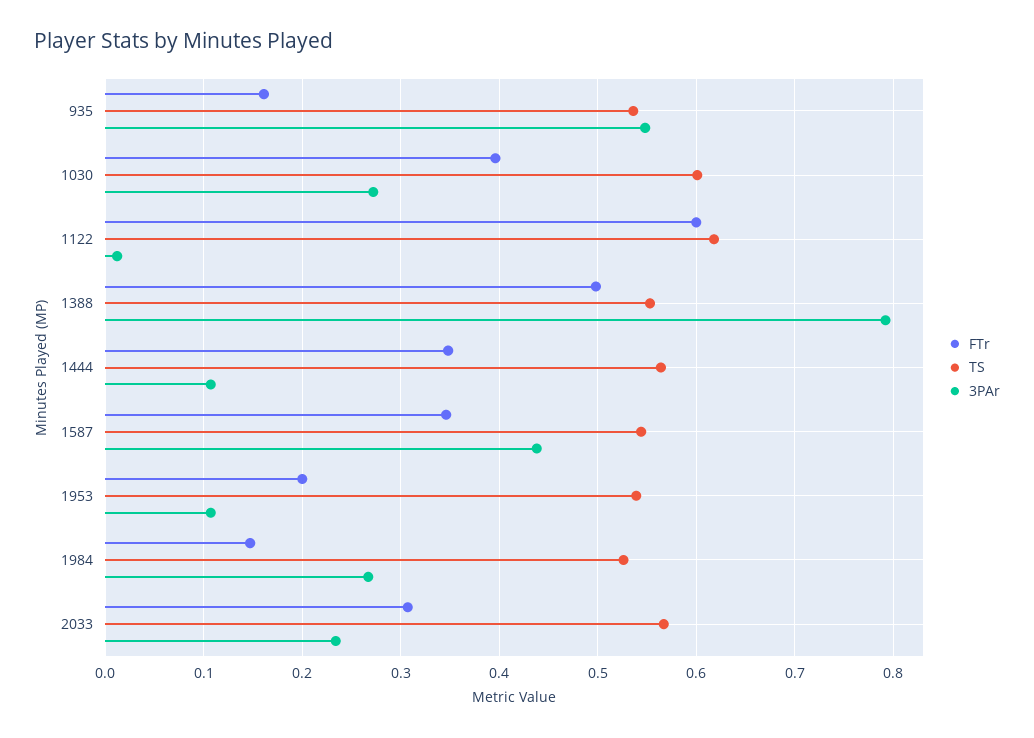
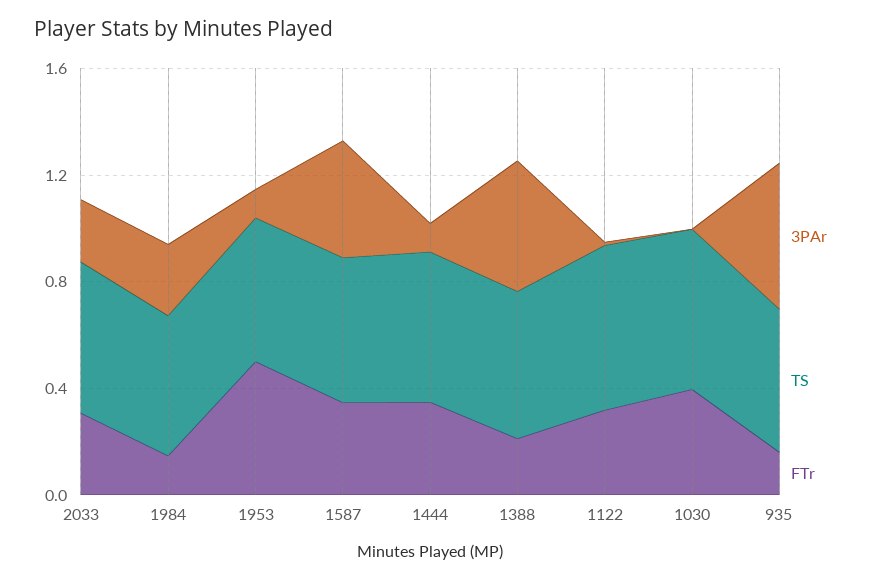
3PAr, 1030: 0.27 -> 0
FTr, 1122: 0.6 -> 0.3
FTr, 1388: 0.5 -> 0.2
3PAr, 1388: 0.79 -> 0.5
FTr, 1953: 0.2 -> 0.5

